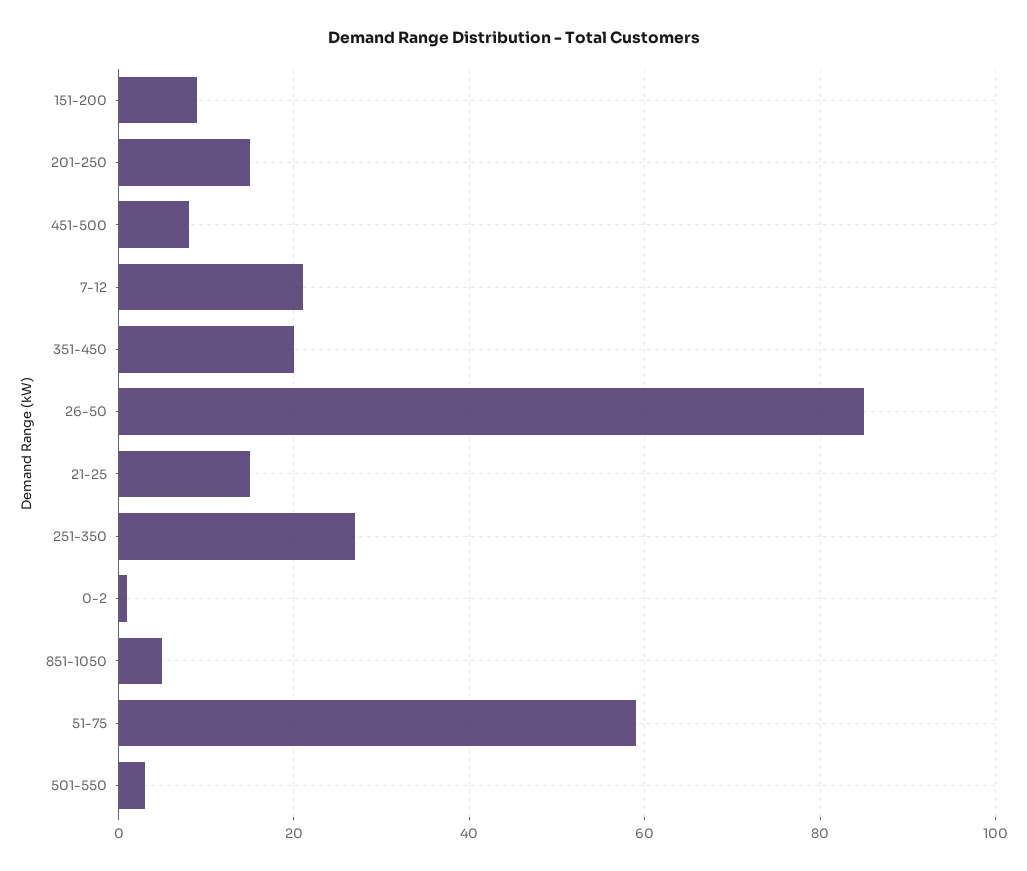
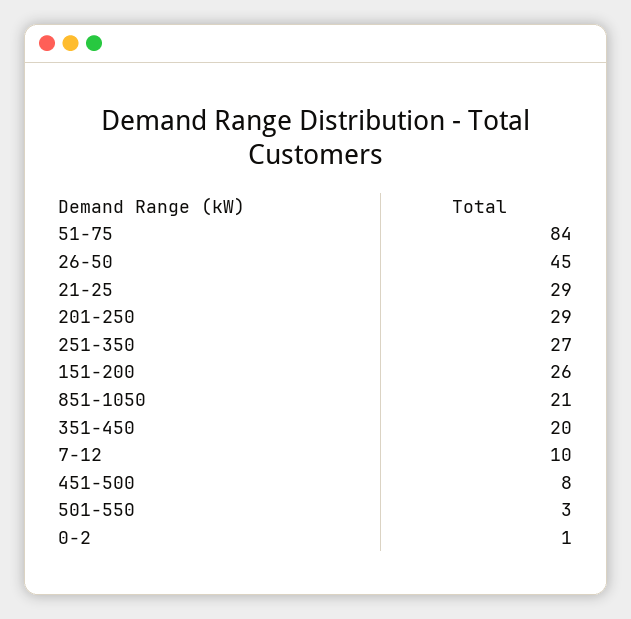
151-200: 10 -> 26
201-250: 15 -> 29
7-12: 20 -> 10
26-50: 85 -> 45
21-25: 15 -> 29
851-1050: 5 -> 21
51-75: 60 -> 84

